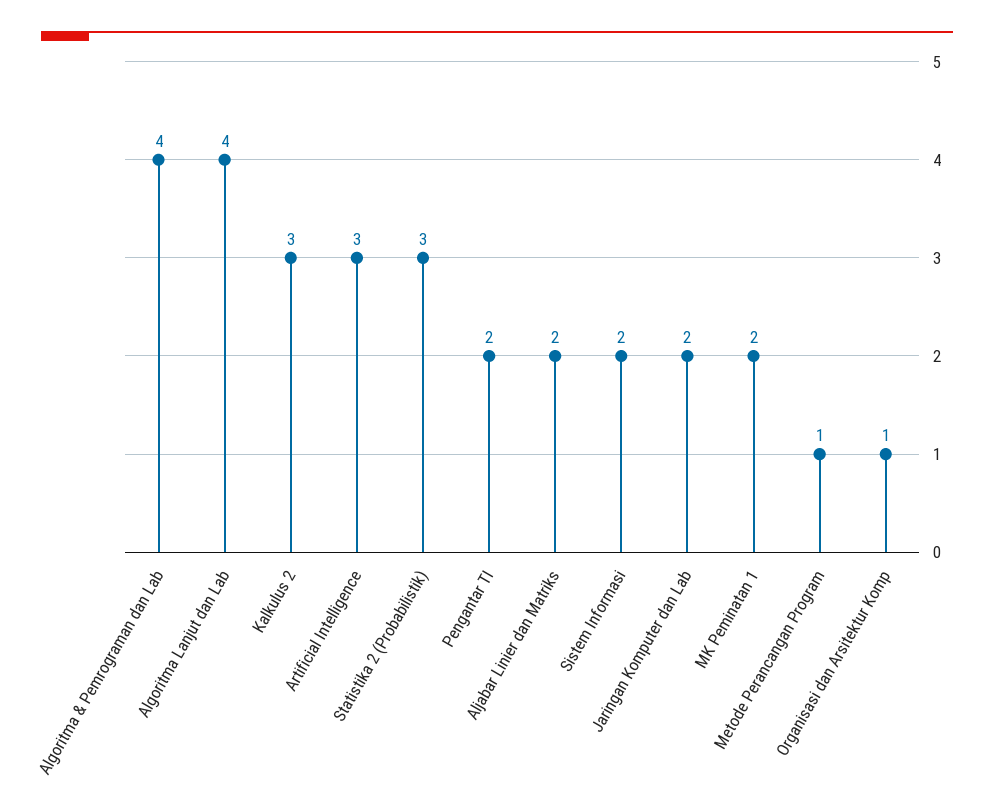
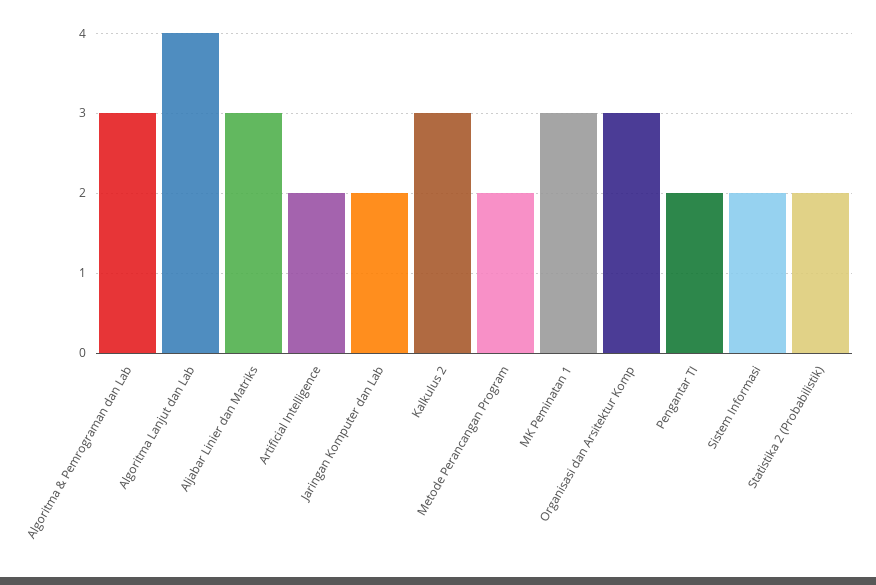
Algoritma & Pemrograman dan Lab: 4 -> 3
Artificial Intelligence: 3 -> 2
Statistika 2 (Probabilistik): 3 -> 2
Aljabar Linier dan Matriks: 2 -> 3
MK Peminatan 1: 2 -> 3
Metode Perancangan Program: 1 -> 2
Organisasi dan Arsitektur Komp: 1 -> 3

